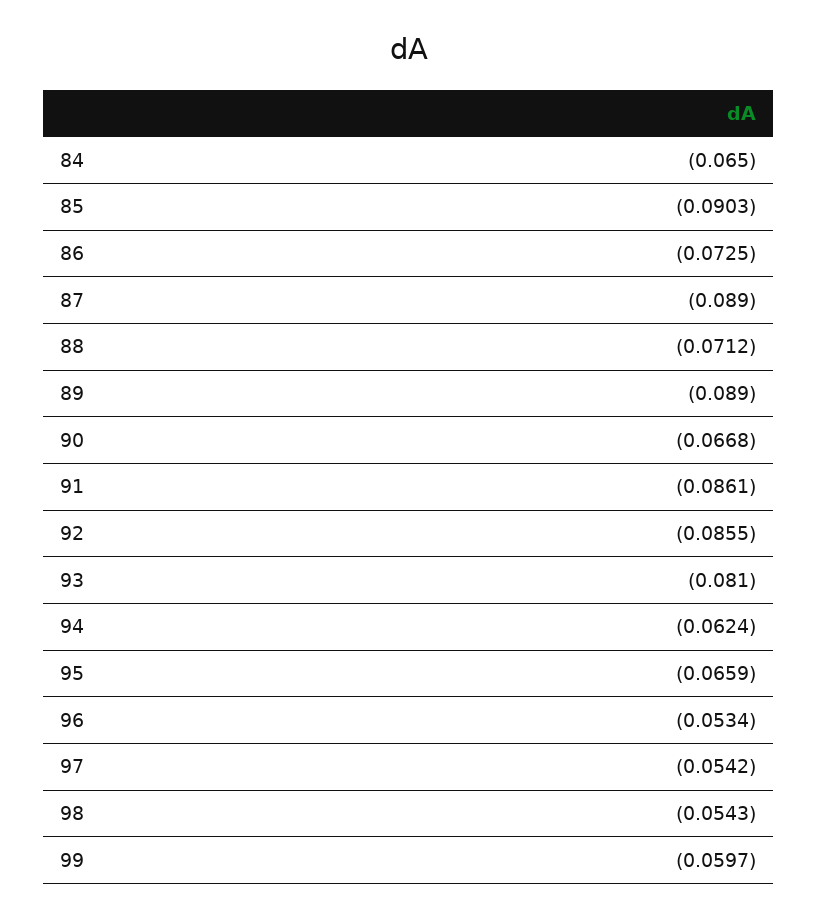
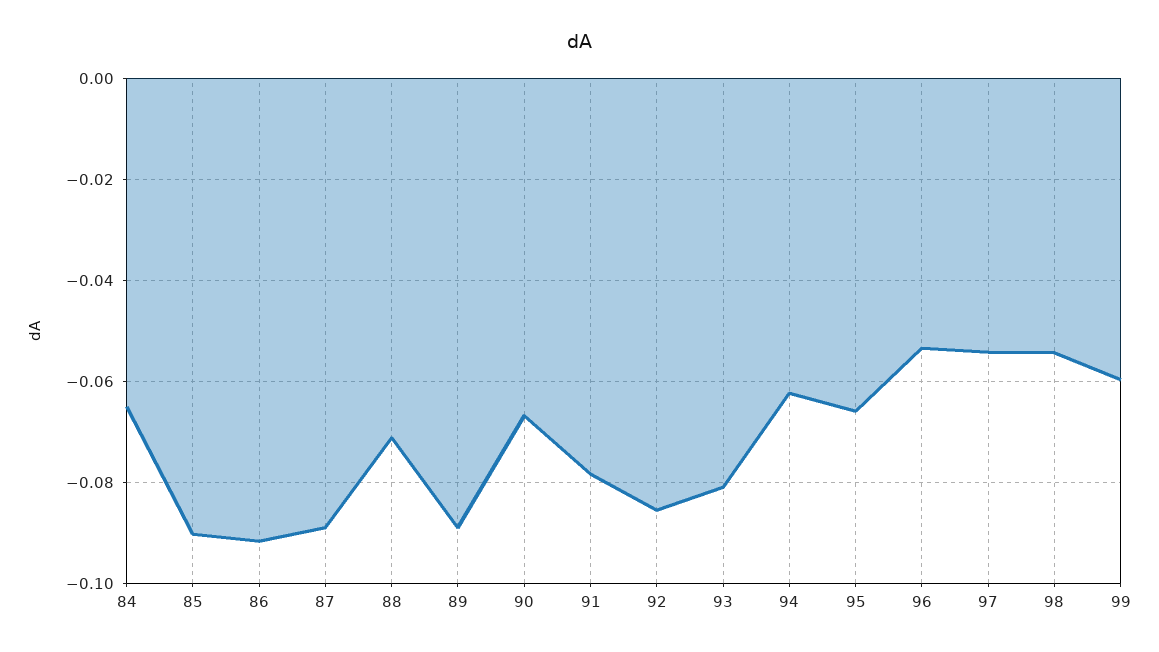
86: -0.0725 -> -0.092
91: -0.0861 -> -0.078

